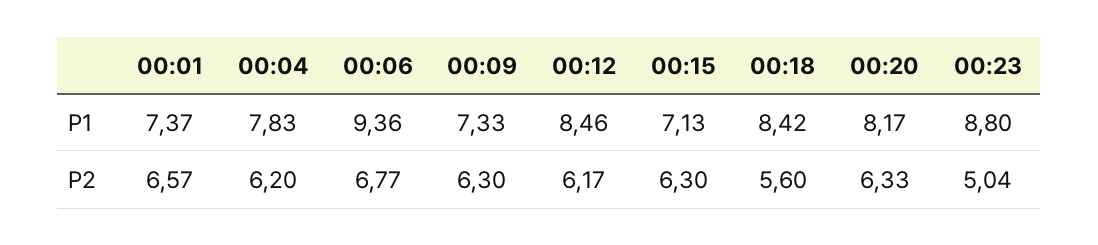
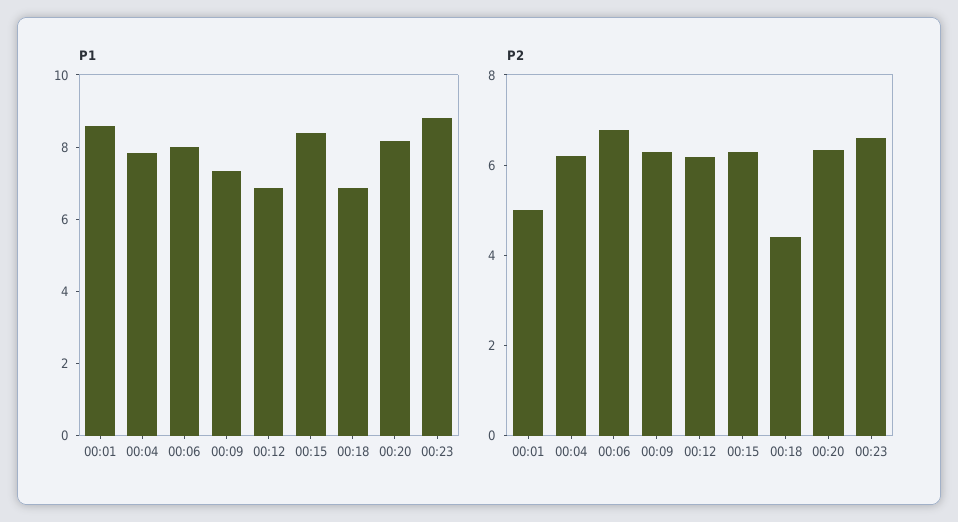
P1, 00:01: 7.37 -> 8.5
P1, 00:06: 9.36 -> 8
P1, 00:12: 8.46 -> 7
P1, 00:15: 7.13 -> 8.5
P1, 00:18: 8.42 -> 7
P2, 00:01: 6.57 -> 5
P2, 00:18: 5.6 -> 4.5
P2, 00:23: 5.04 -> 6.5

